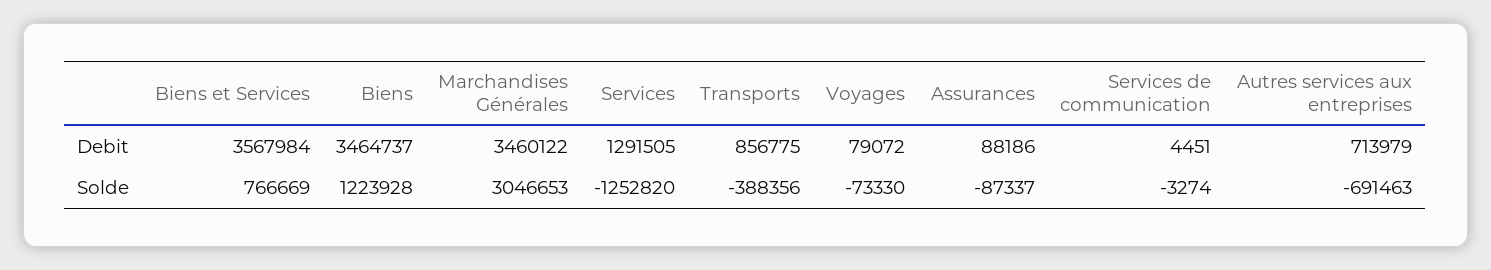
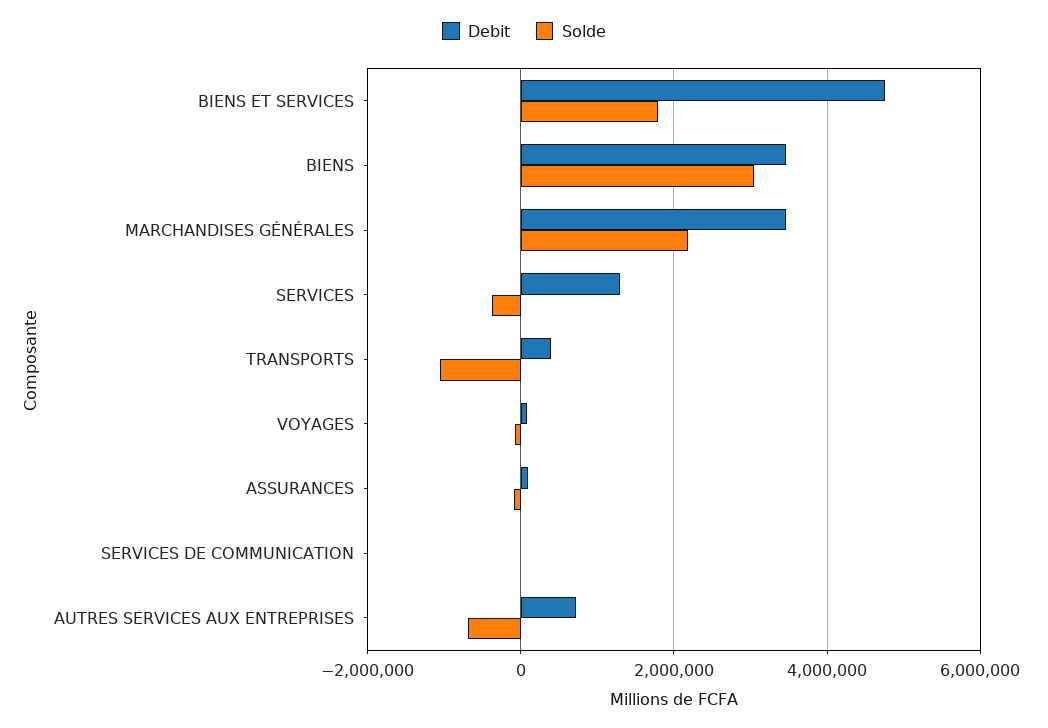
Debit, Biens et Services: 3567984 -> 4800000
Debit, Transports: 856775 -> 400000
Solde, Biens et Services: 766669 -> 1800000
Solde, Biens: 1223928 -> 3000000
Solde, Marchandises Générales: 3046653 -> 2200000
Solde, Services: -1252820 -> -400000
Solde, Transports: -388356 -> -1000000

